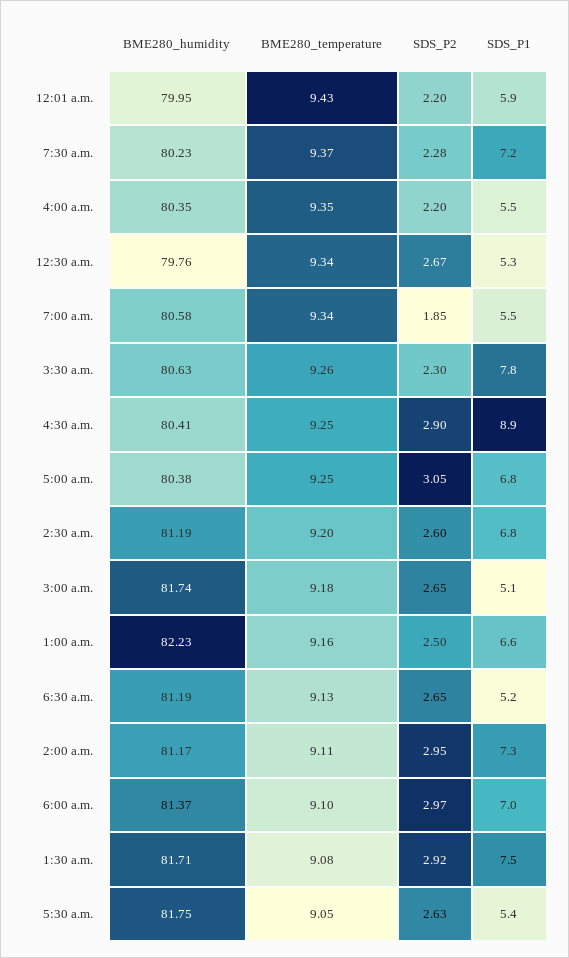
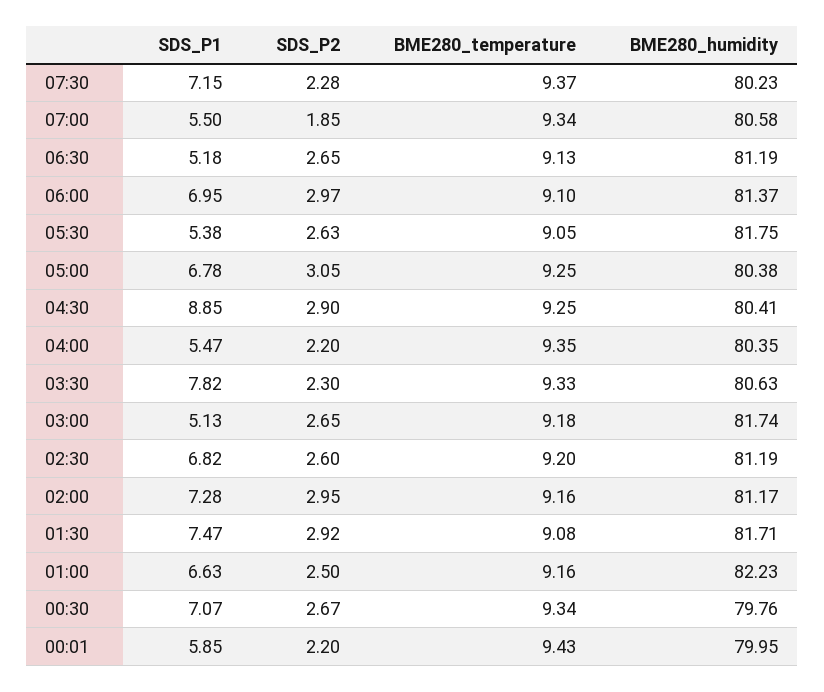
SDS_P1, 12:30 a.m.: 5.3 -> 7.07
BME280_temperature, 3:30 a.m.: 9.26 -> 9.33
BME280_temperature, 2:00 a.m.: 9.11 -> 9.16

